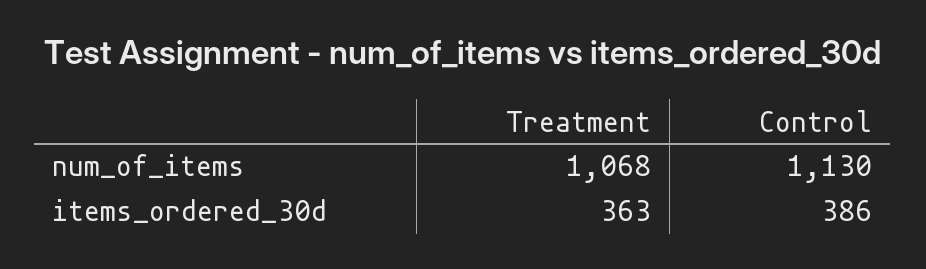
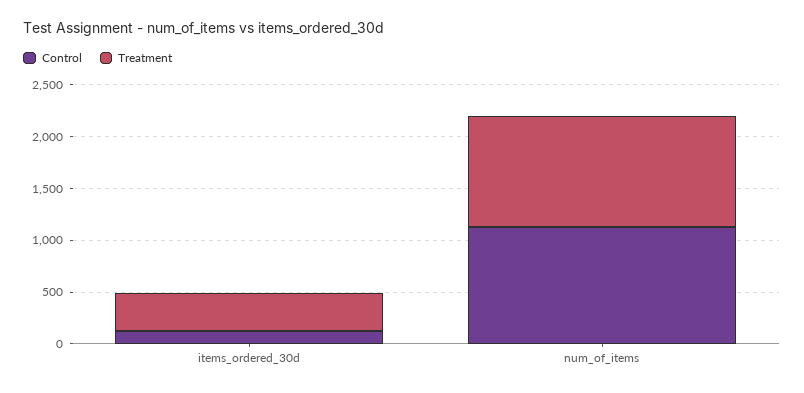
Control, items_ordered_30d: 386 -> 100

